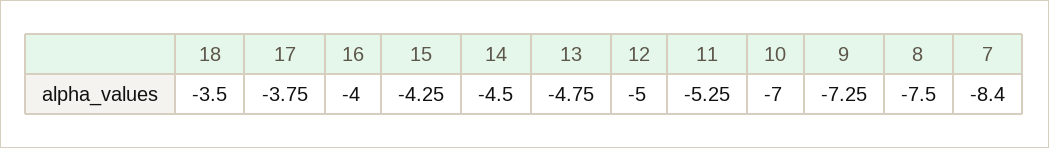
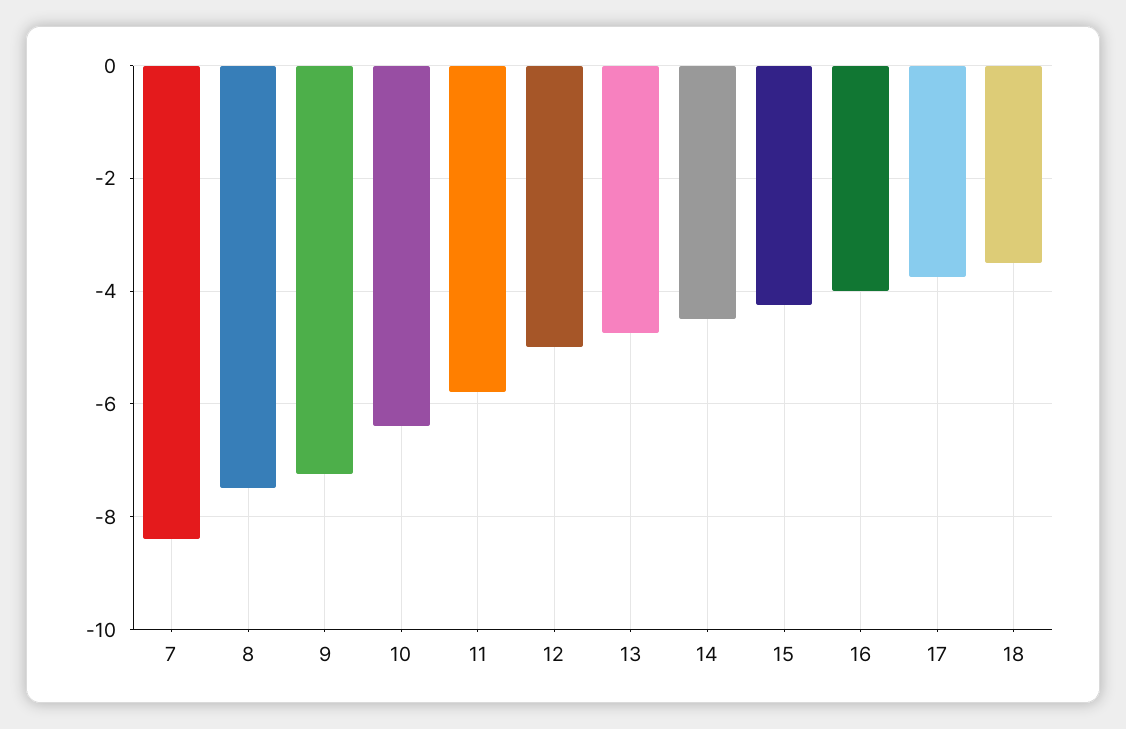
11: -5.25 -> -5.8
10: -7 -> -6.4

